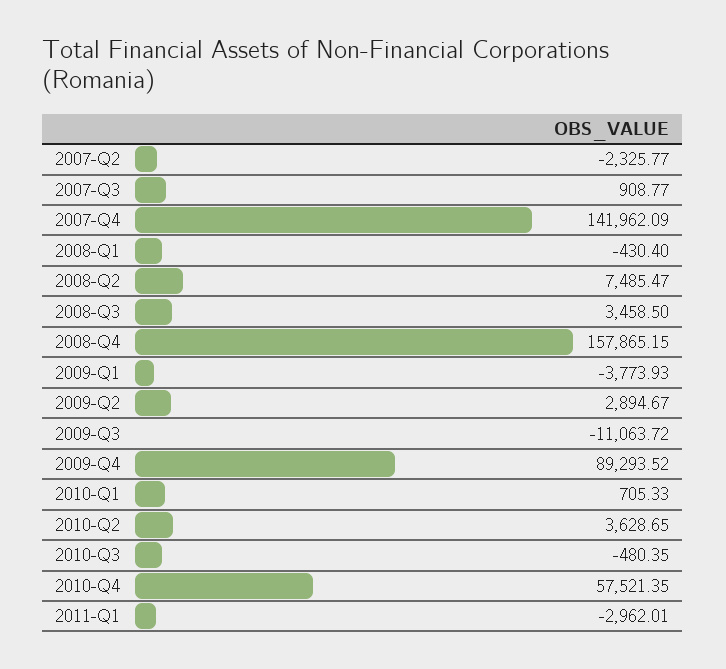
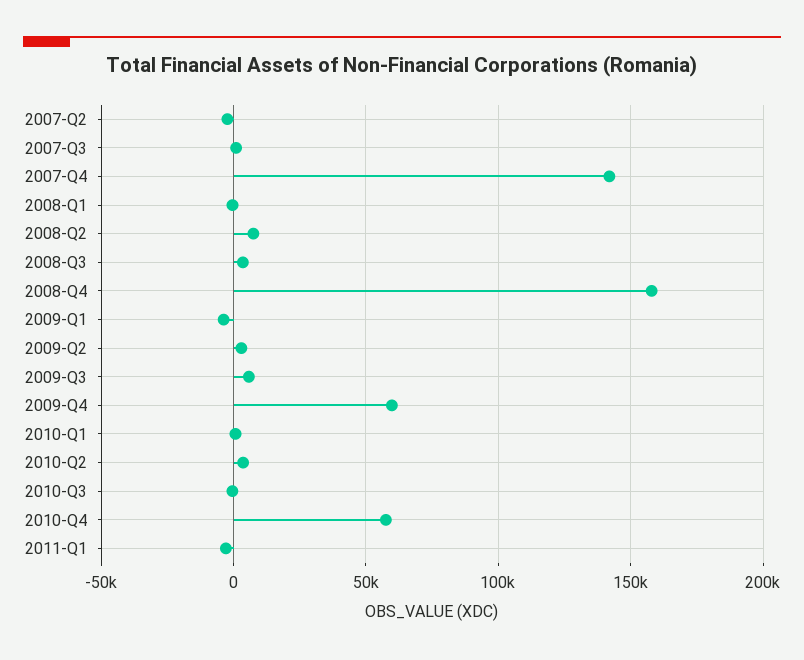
2009-Q3: -11063.72 -> 5000
2009-Q4: 89293.52 -> 60000

